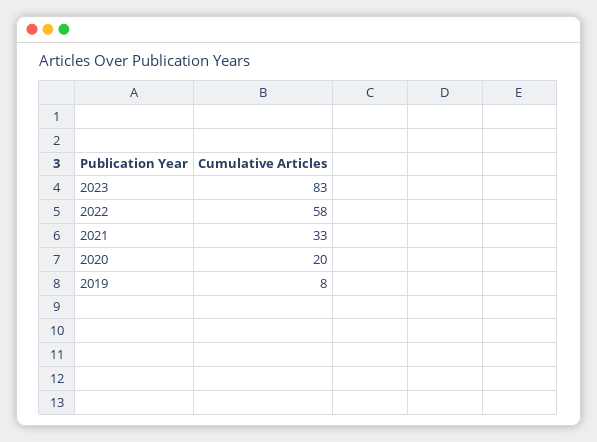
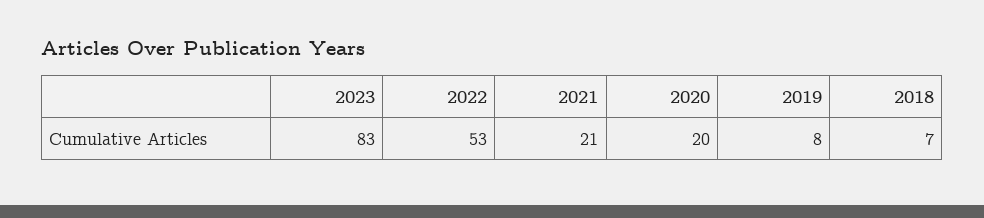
2022: 58 -> 53
2021: 33 -> 21
2018: none -> 7

